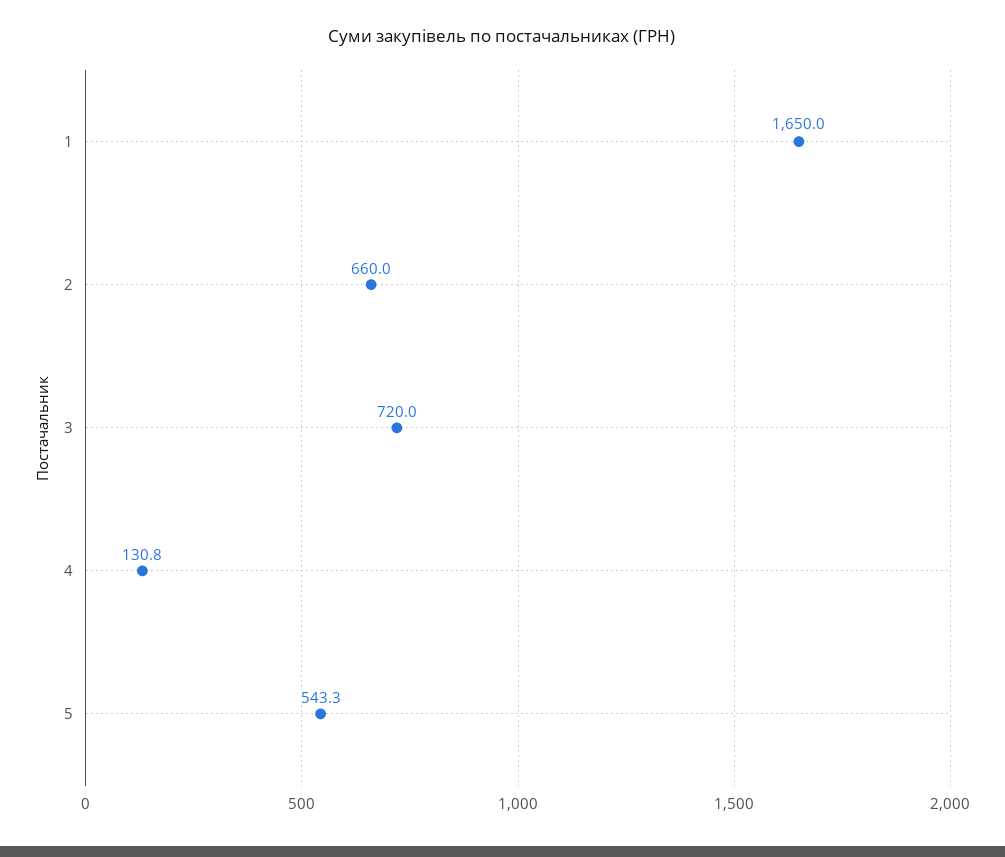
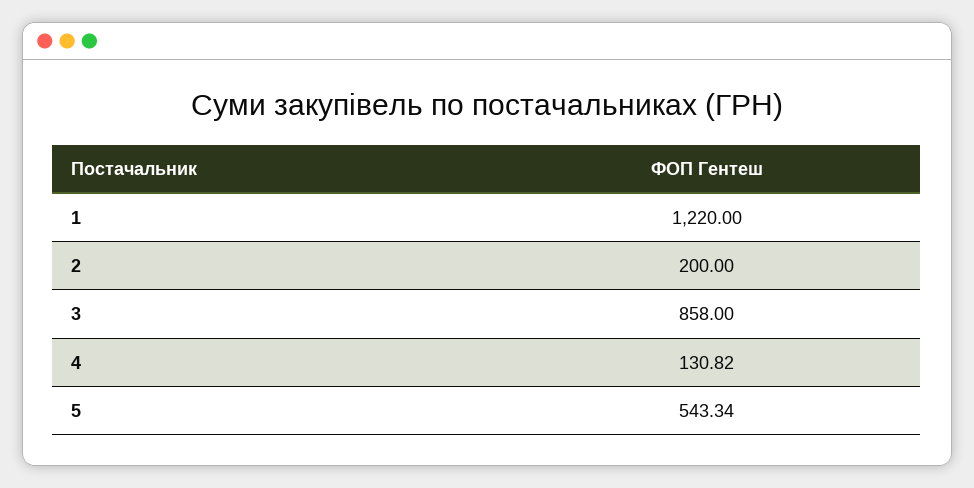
1: 1650 -> 1220
2: 660 -> 200
3: 720 -> 858

